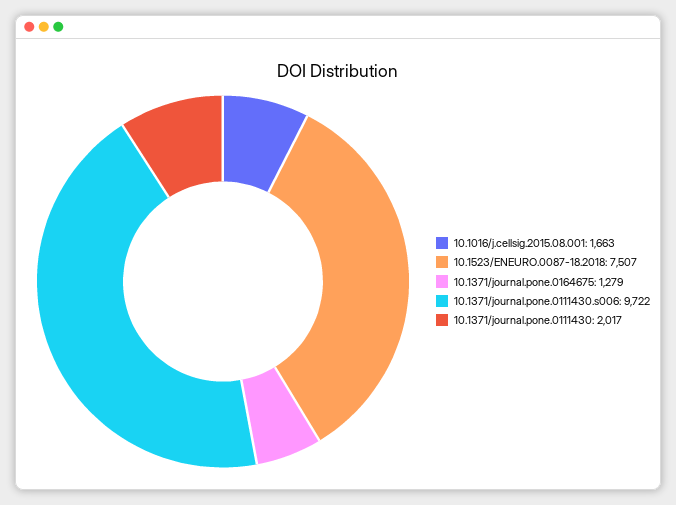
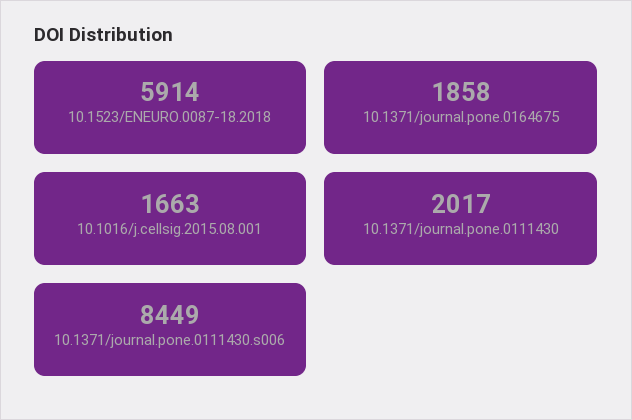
10.1523/ENEURO.0087-18.2018: 7507 -> 5914
10.1371/journal.pone.0164675: 1279 -> 1858
10.1371/journal.pone.0111430.s006: 9722 -> 8449

